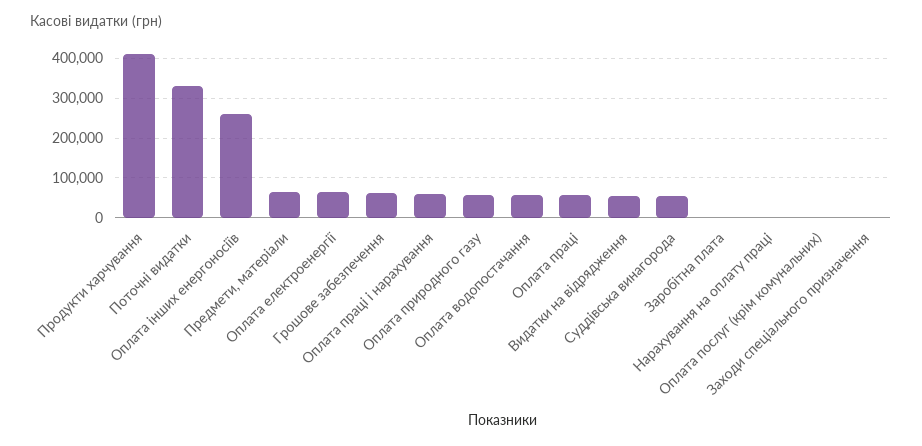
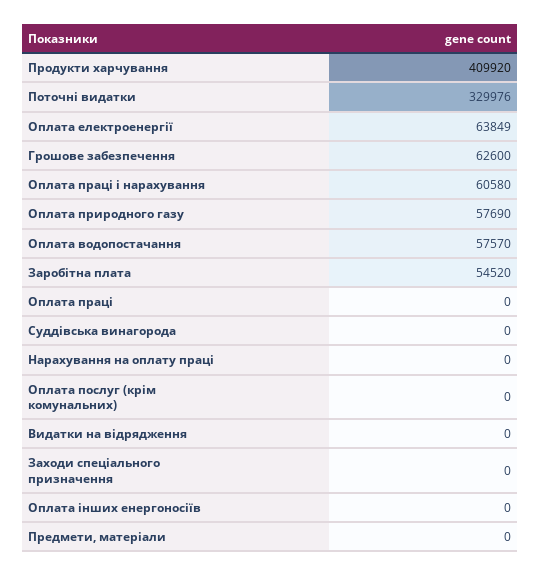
Оплата інших енергоносіїв: 260000 -> 0
Предмети, матеріали: 60000 -> 0
Оплата праці: 60000 -> 0
Видатки на відрядження: 60000 -> 0
Суддівська винагорода: 60000 -> 0
Заробітна плата: 0 -> 54520

